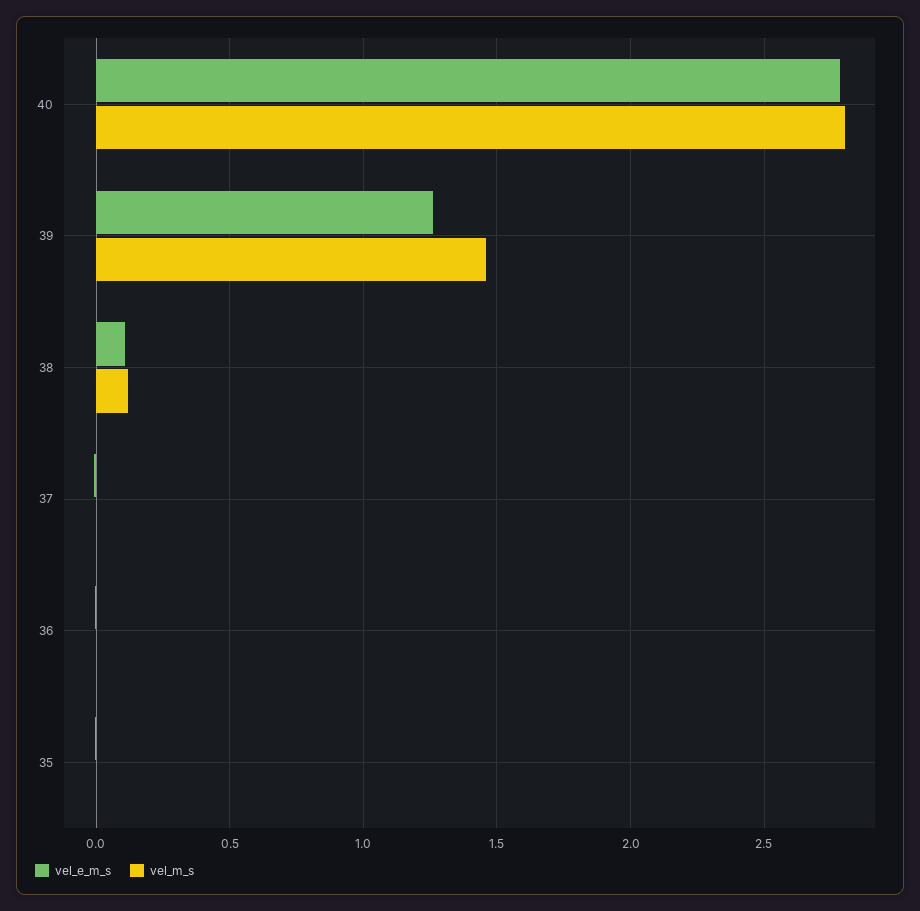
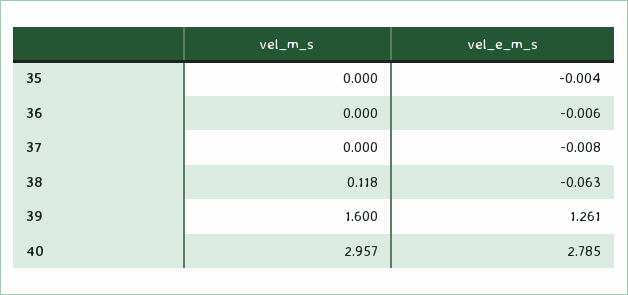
vel_m_s, 40: 2.8 -> 2.957
vel_m_s, 39: 1.45 -> 1.6
vel_e_m_s, 38: 0.1 -> -0.063

